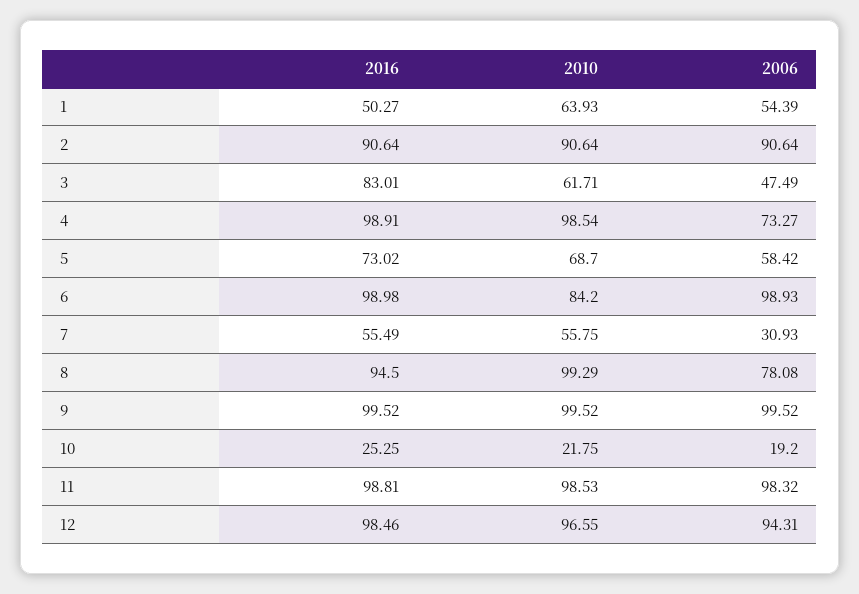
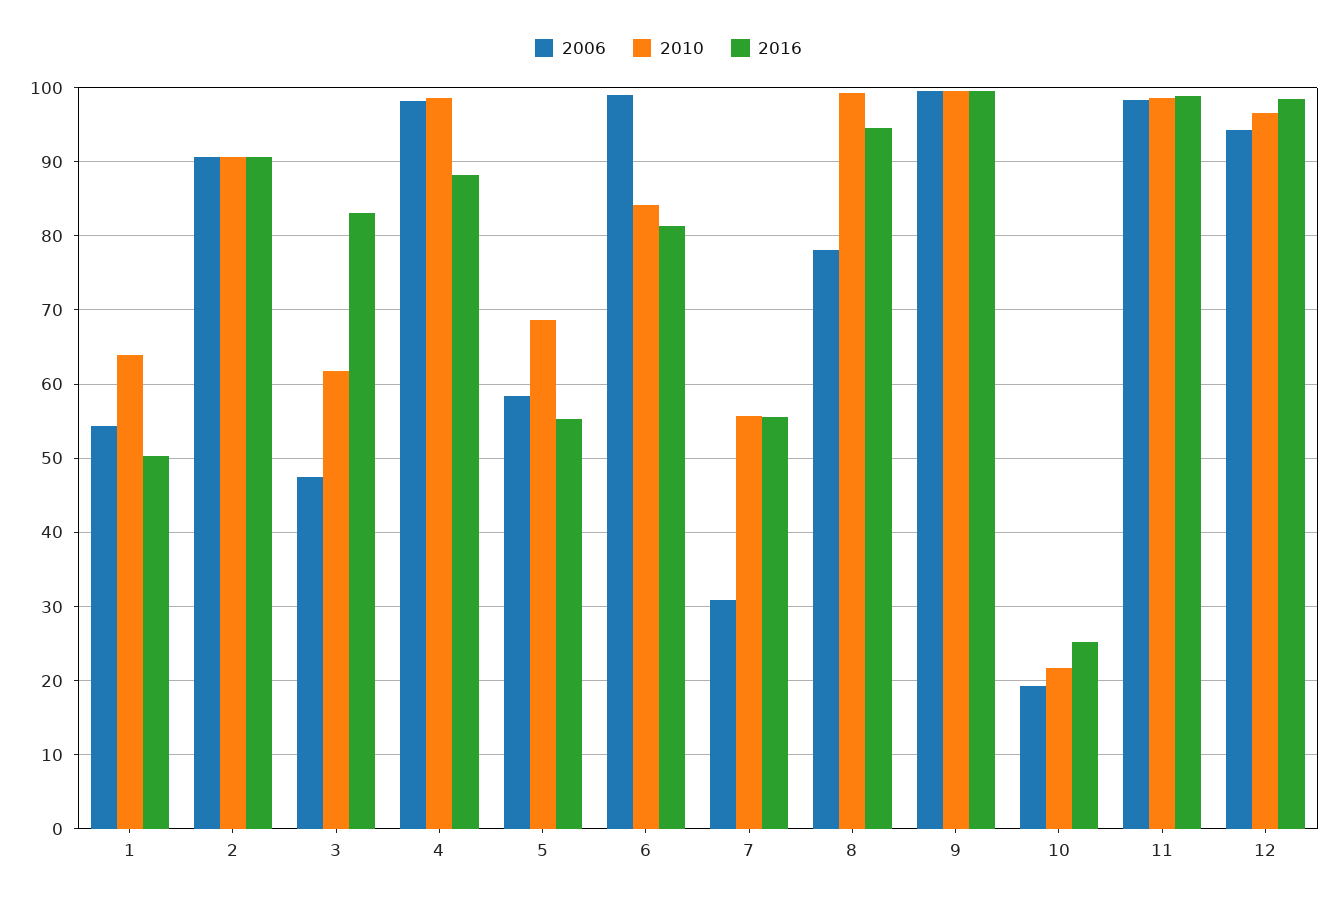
2016, 4: 98.91 -> 88
2006, 4: 73.27 -> 98
2016, 5: 73.02 -> 55
2016, 6: 98.98 -> 81

